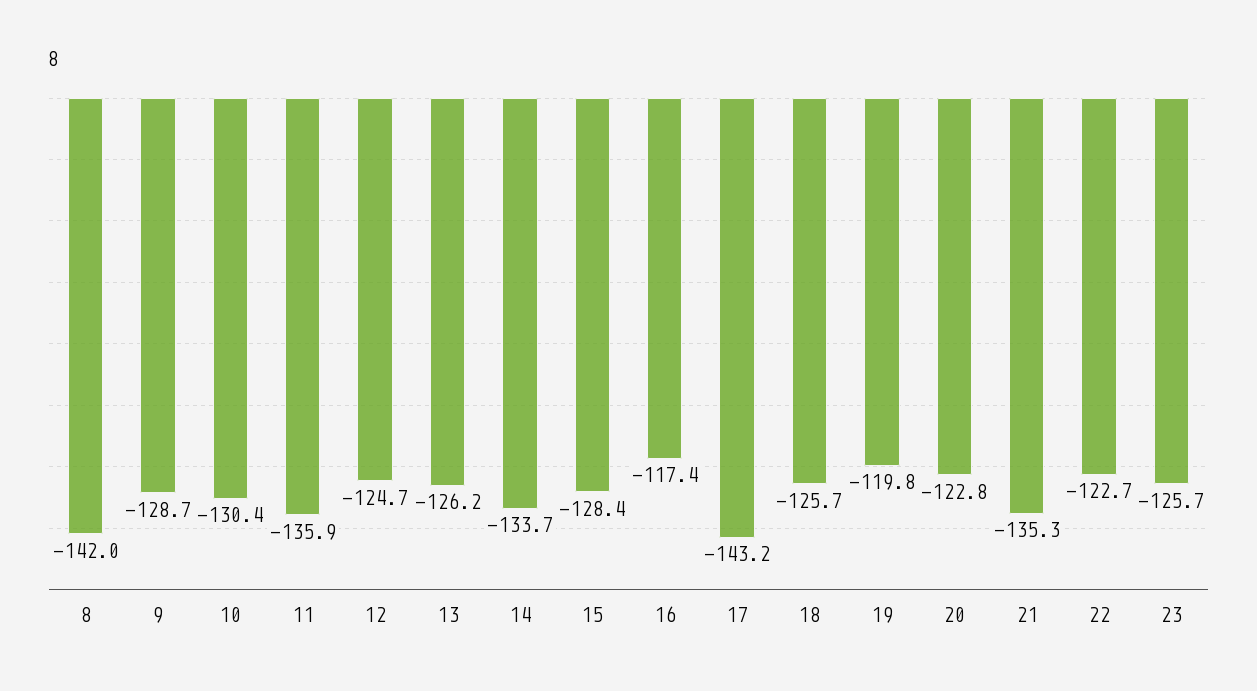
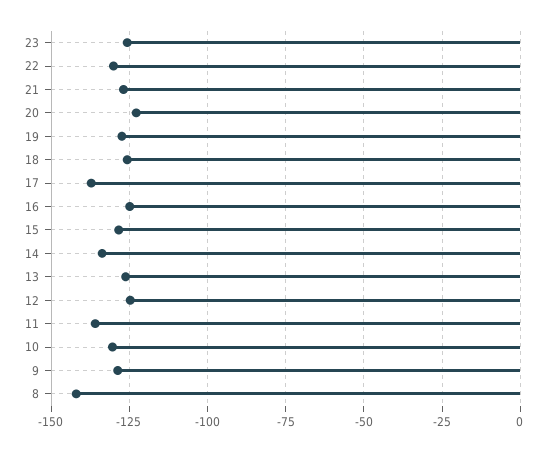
16: -117.4 -> -125
17: -143.2 -> -137.5
19: -119.8 -> -127.5
21: -135.3 -> -127.5
22: -122.7 -> -130

